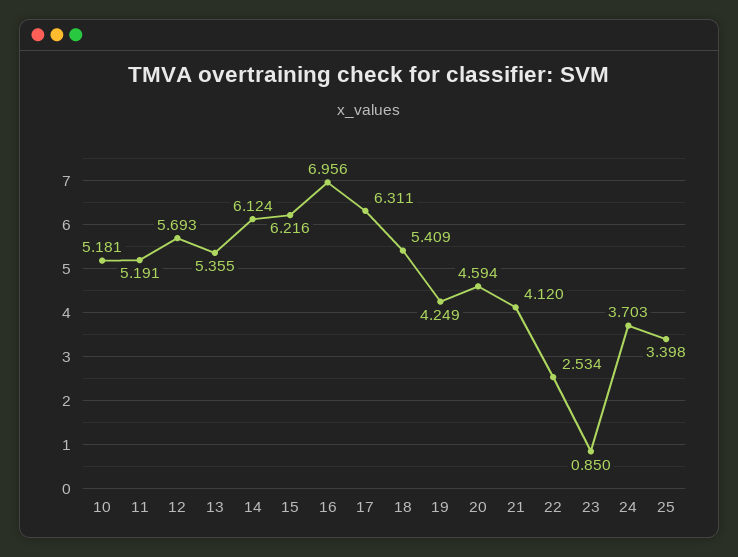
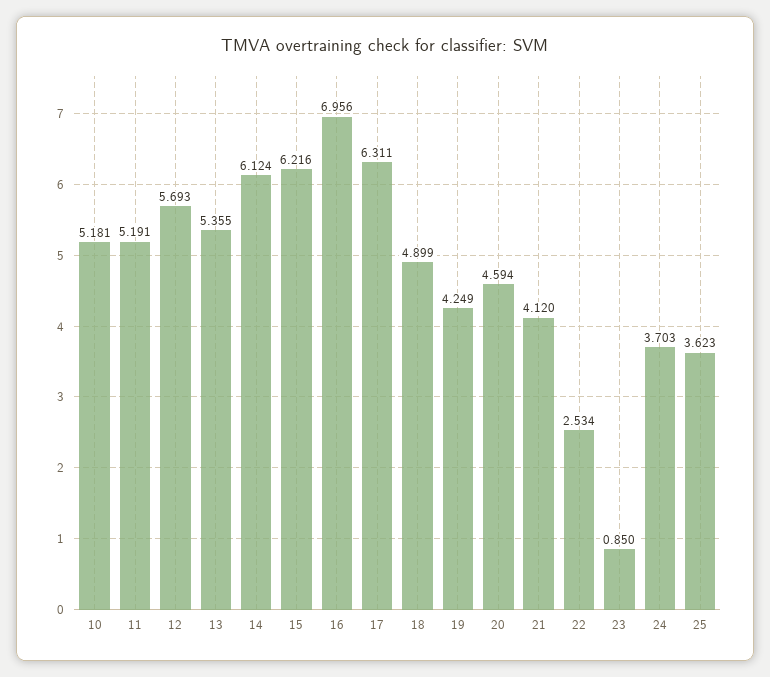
18: 5.409 -> 4.899
25: 3.398 -> 3.623

